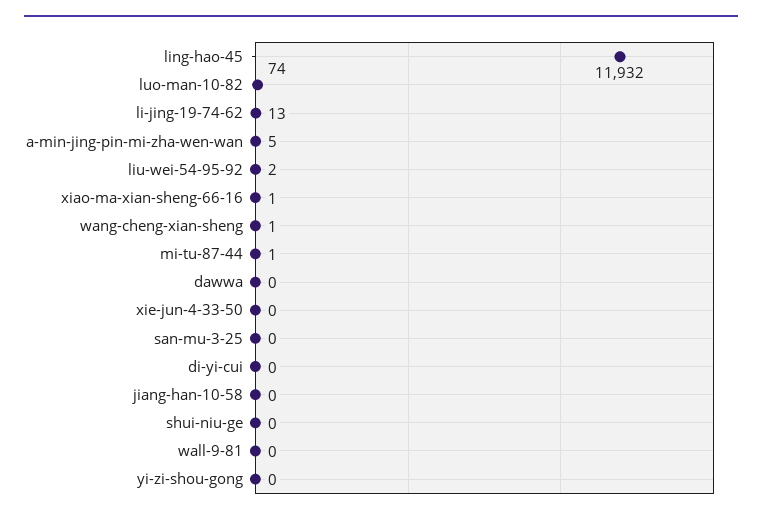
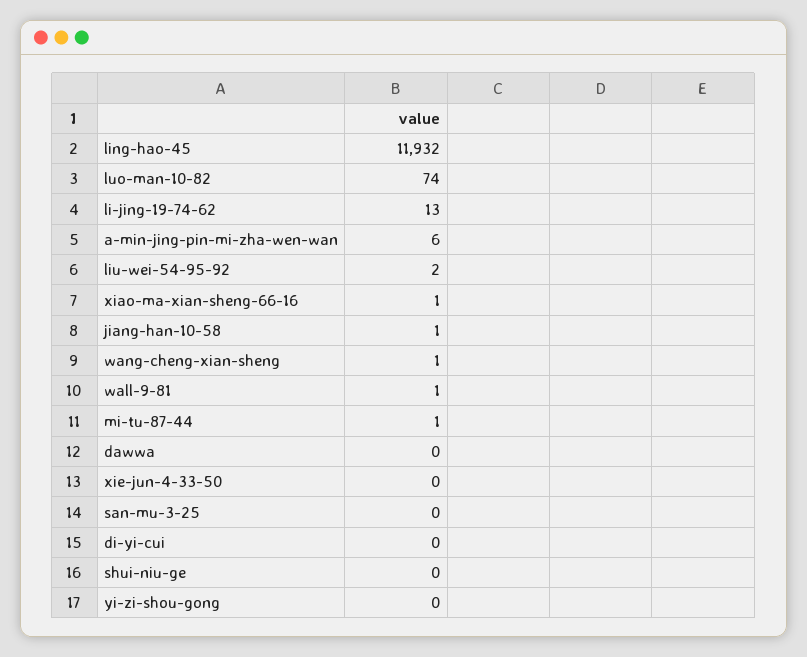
a-min-jing-pin-mi-zha-wen-wan: 5 -> 6
jiang-han-10-58: 0 -> 1
wall-9-81: 0 -> 1

